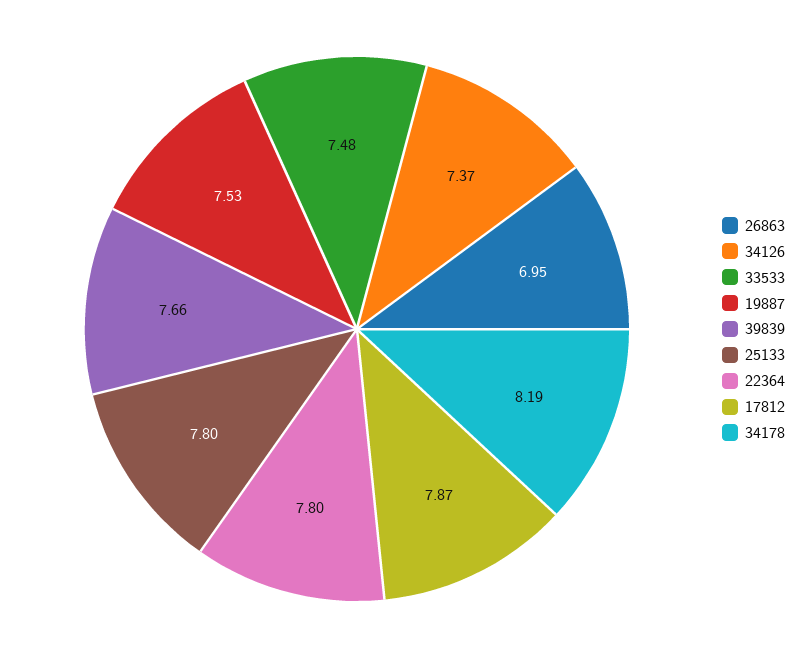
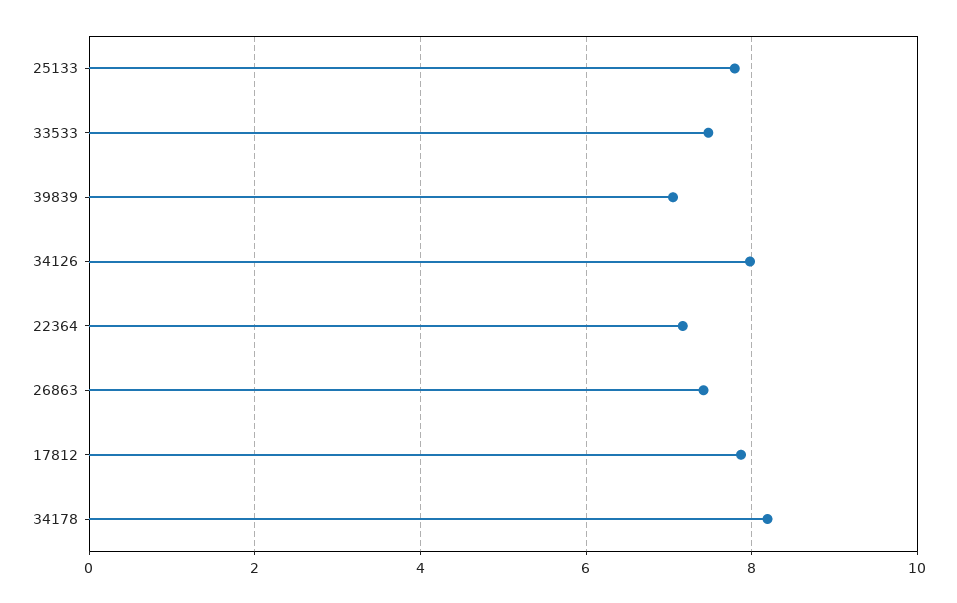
26863: 6.95 -> 7.4
34126: 7.37 -> 8
19887: 7.53 -> none
39839: 7.66 -> 7
22364: 7.8 -> 7.2

